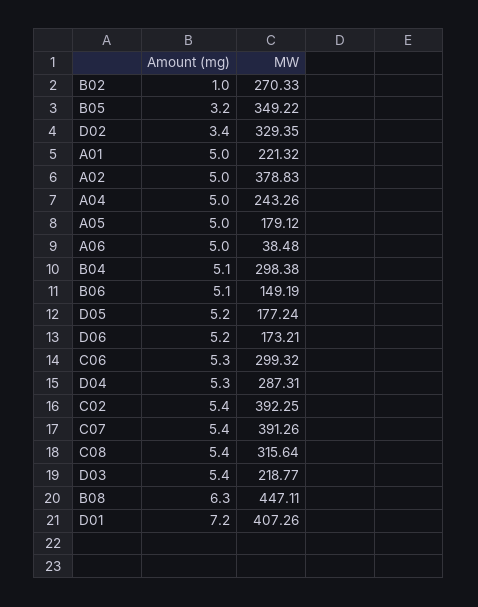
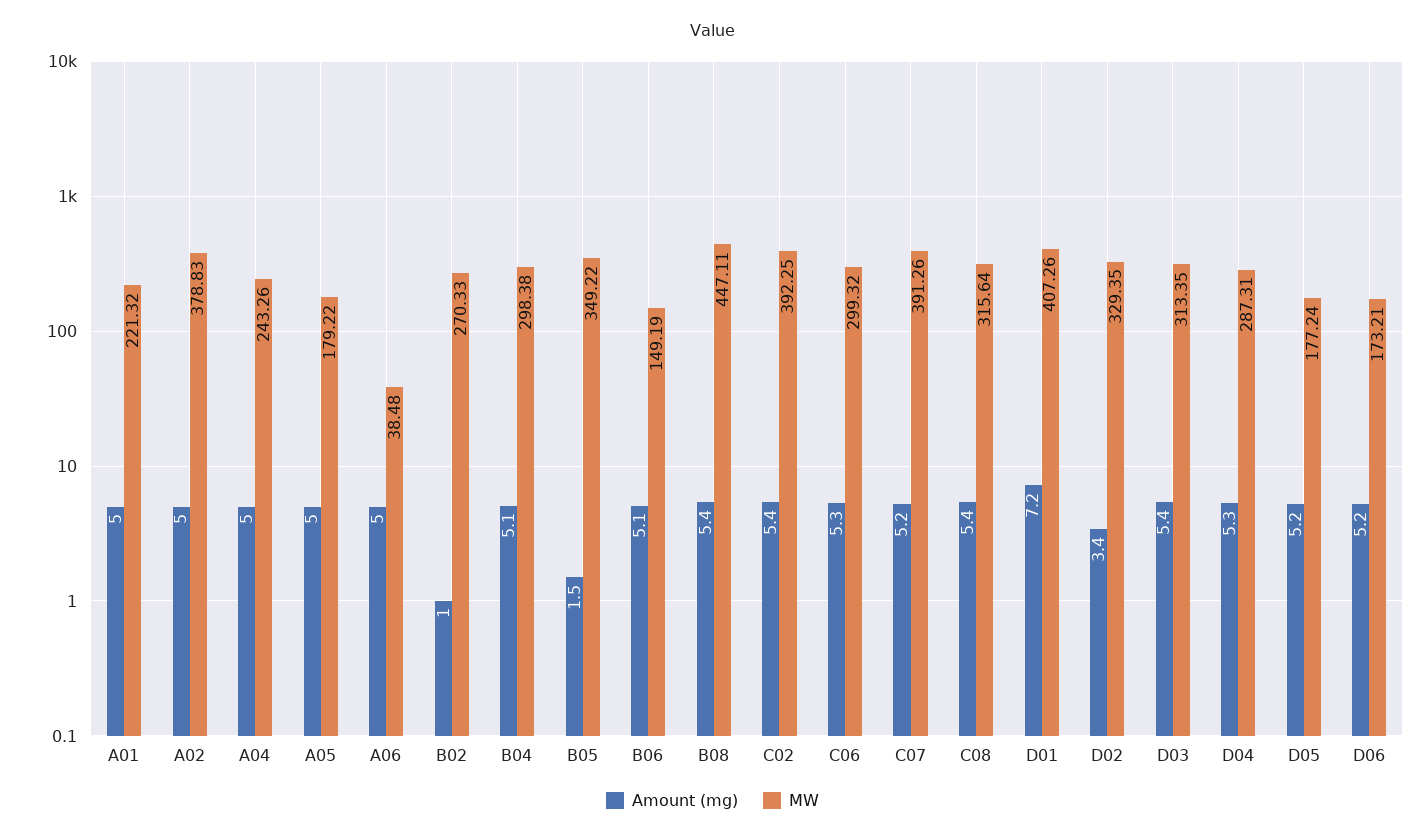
Amount (mg), B05: 3.2 -> 1.5
MW, A05: 179.12 -> 179.22
Amount (mg), C07: 5.4 -> 5.2
MW, D03: 218.77 -> 313.35
Amount (mg), B08: 6.3 -> 5.4

